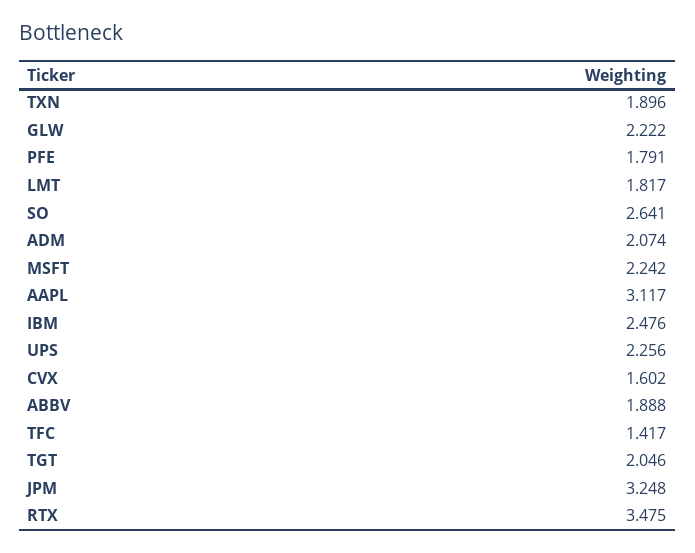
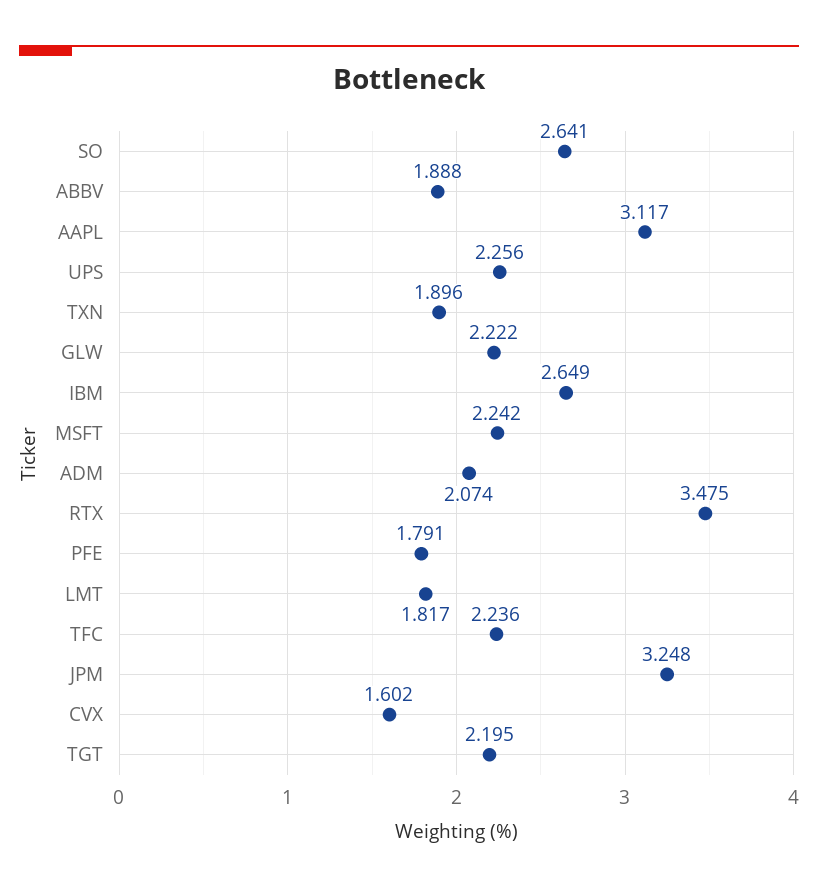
IBM: 2.476 -> 2.649
TFC: 1.417 -> 2.236
TGT: 2.046 -> 2.195

